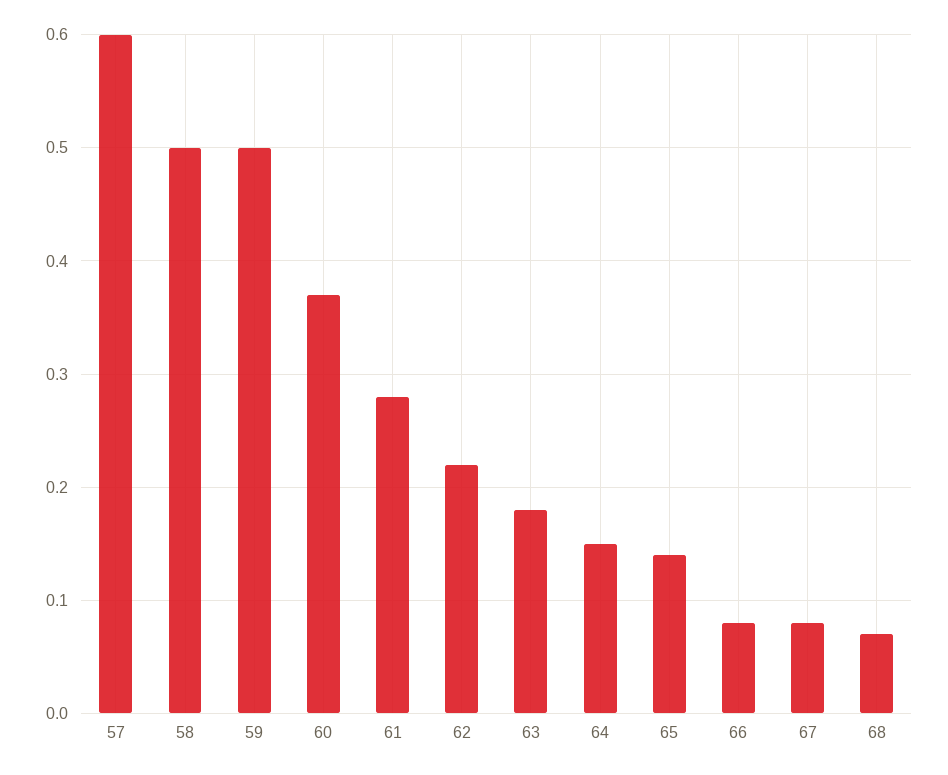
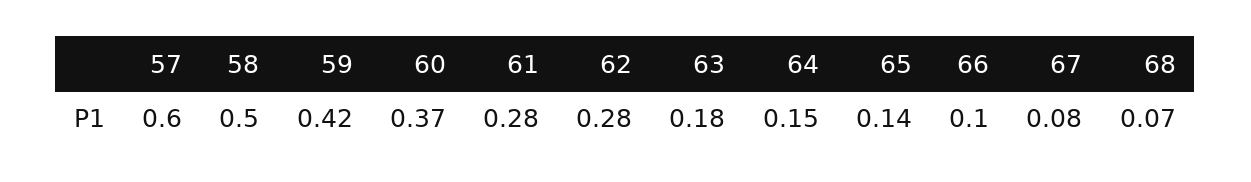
59: 0.5 -> 0.42
62: 0.22 -> 0.28
66: 0.08 -> 0.1

